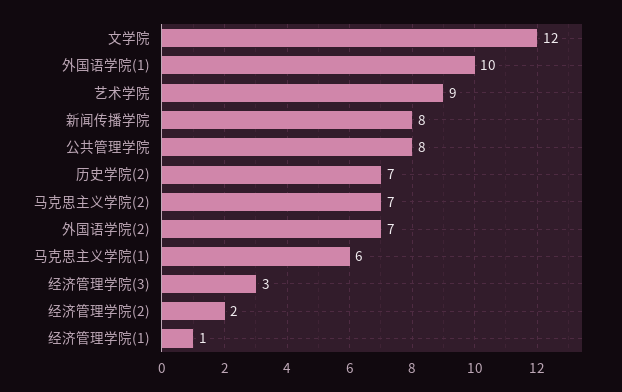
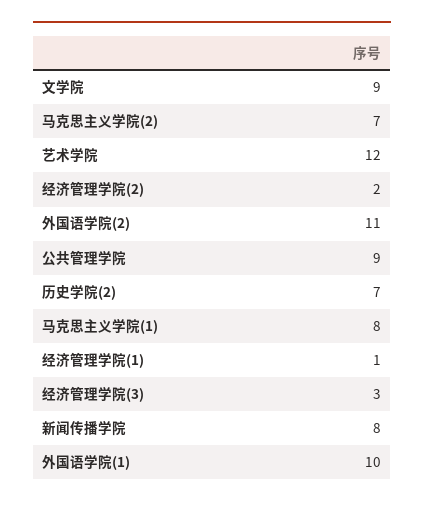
文学院: 12 -> 9
艺术学院: 9 -> 12
公共管理学院: 8 -> 9
外国语学院(2): 7 -> 11
马克思主义学院(1): 6 -> 8

